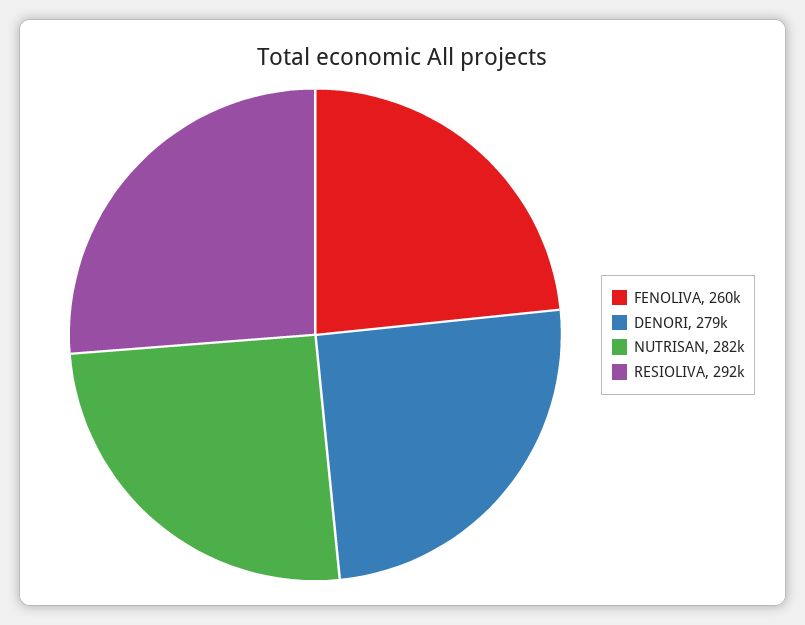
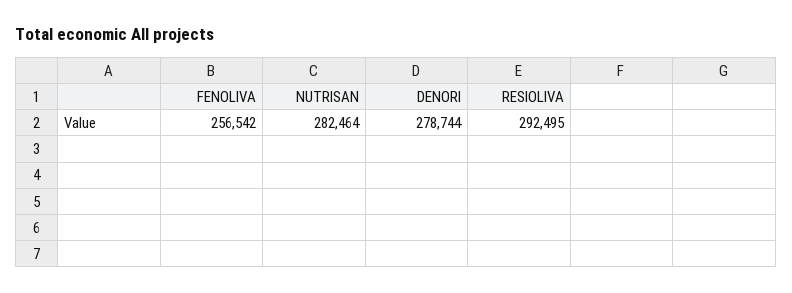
FENOLIVA: 260000 -> 256542

